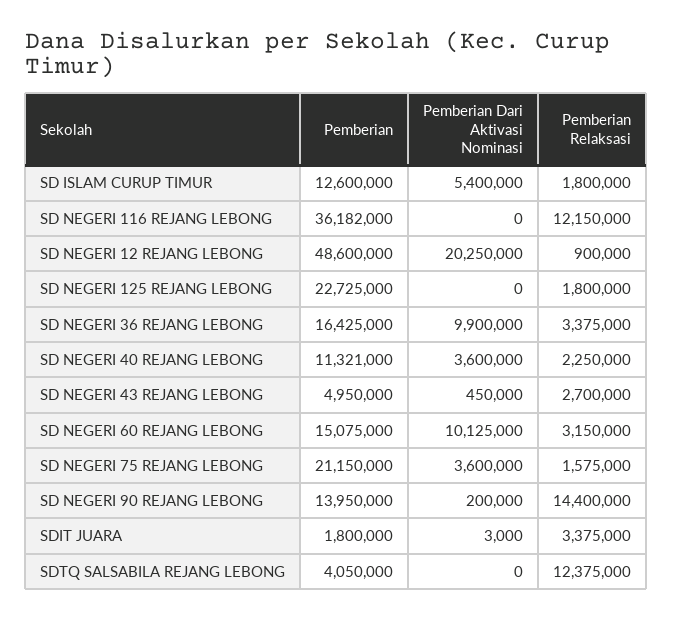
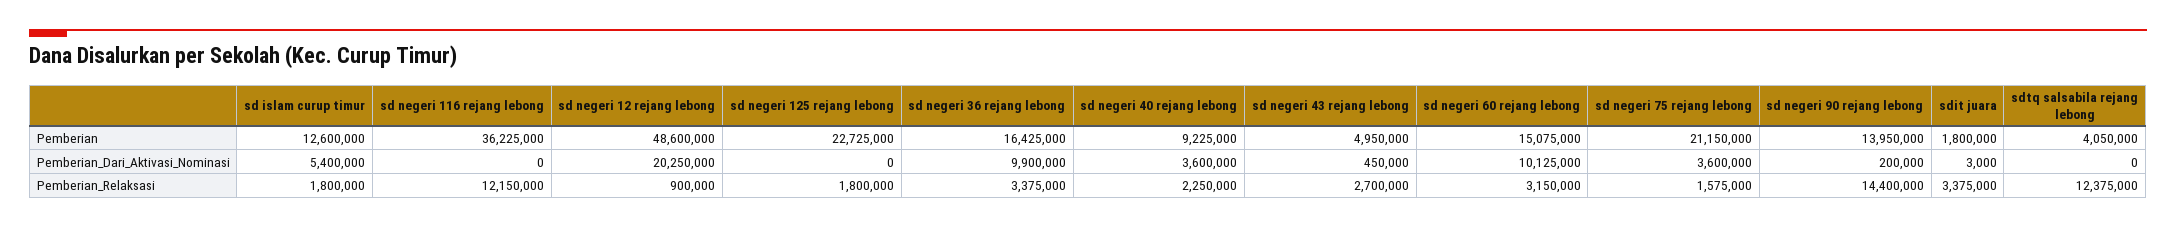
Pemberian, SD NEGERI 116 REJANG LEBONG: 36182000 -> 36225000
Pemberian, SD NEGERI 40 REJANG LEBONG: 11321000 -> 9225000

